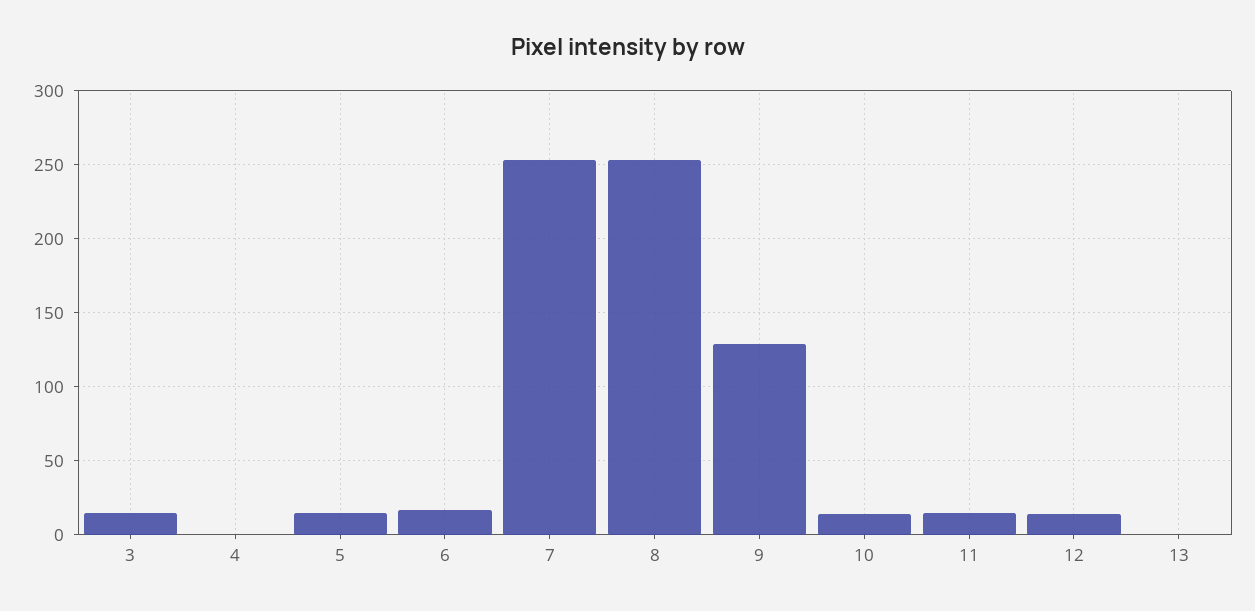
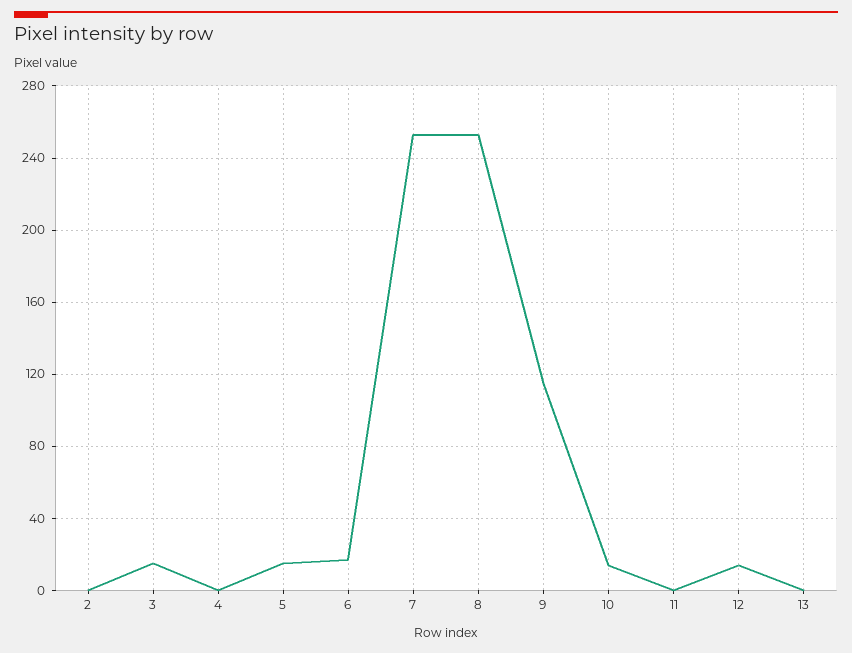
9: 130 -> 115
11: 15 -> 0
2: none -> 0

